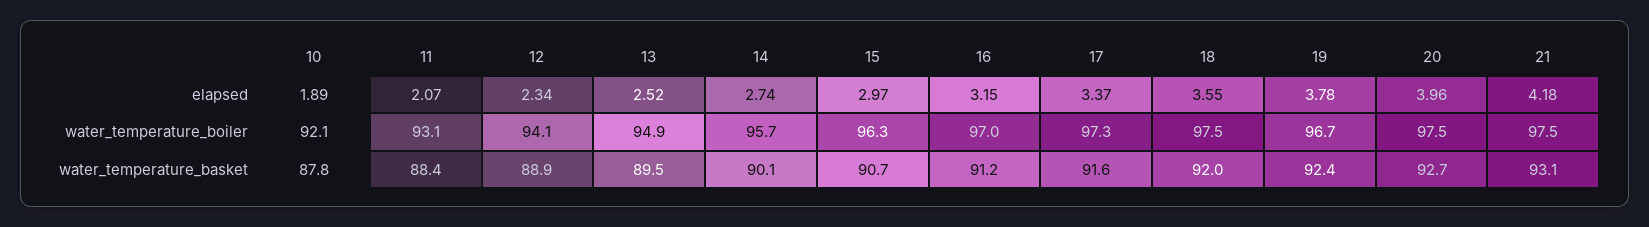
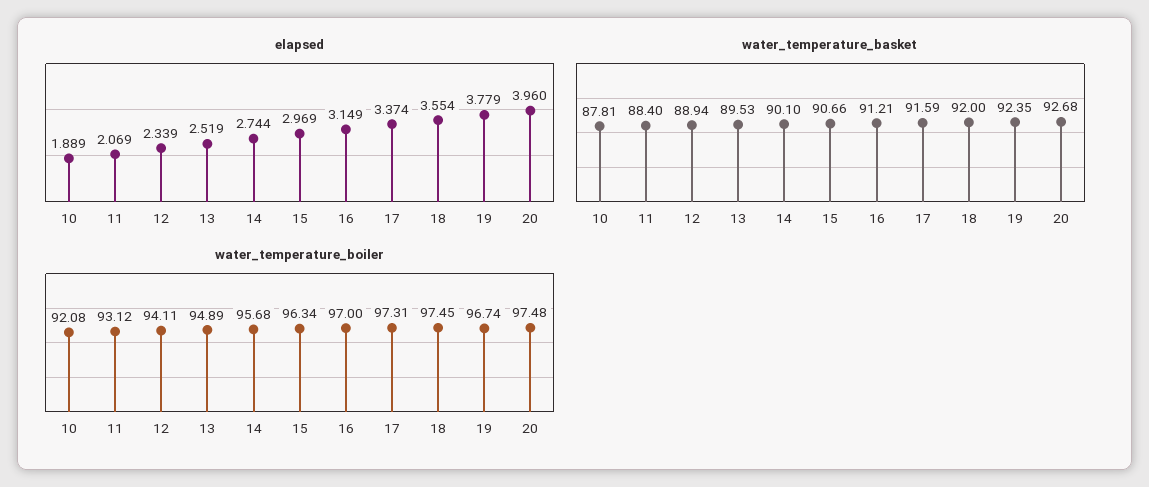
elapsed, 21: 4.18 -> none
water_temperature_boiler, 21: 97.5 -> none
water_temperature_basket, 21: 93.1 -> none

